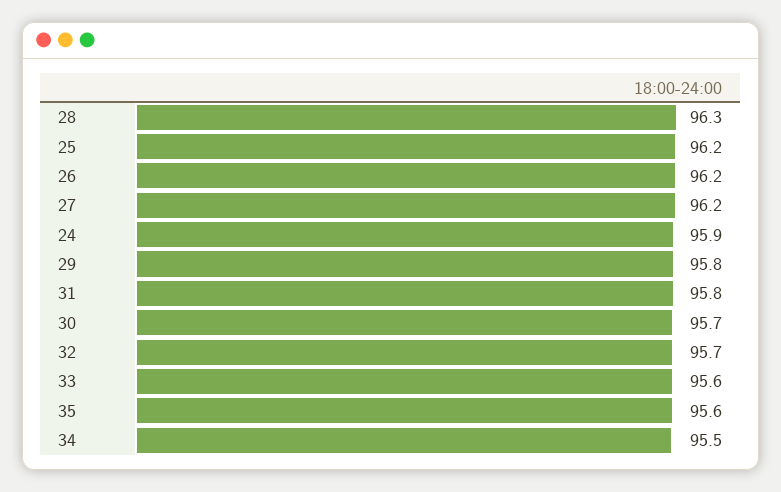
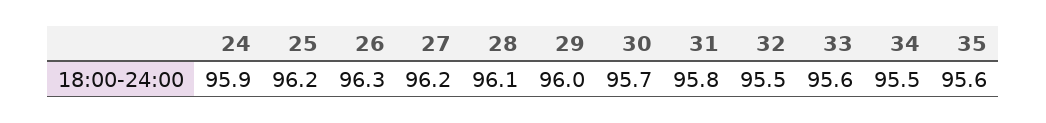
28: 96.3 -> 96.1
26: 96.2 -> 96.3
29: 95.8 -> 96
32: 95.7 -> 95.5

